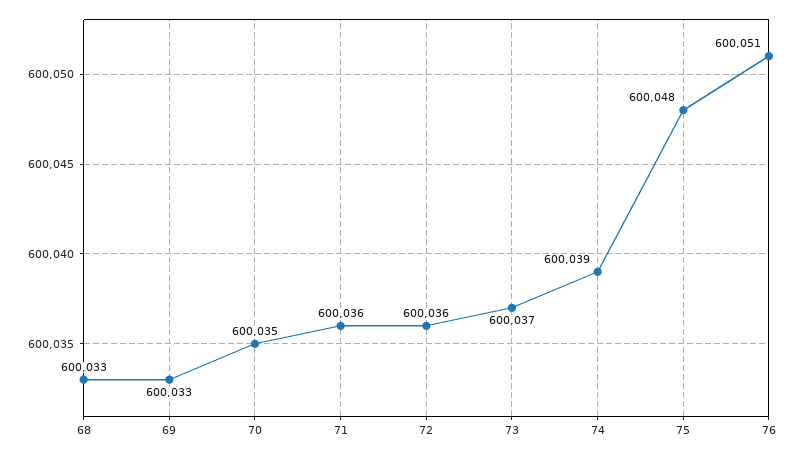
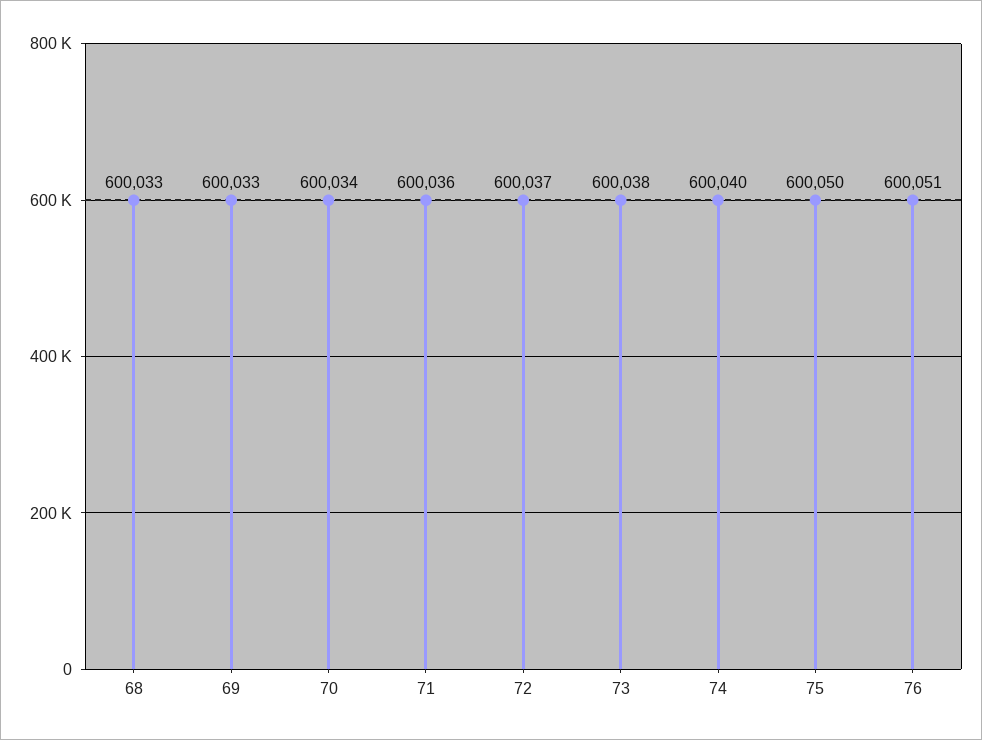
70: 600035 -> 600034
72: 600036 -> 600037
73: 600037 -> 600038
74: 600039 -> 600040
75: 600048 -> 600050

